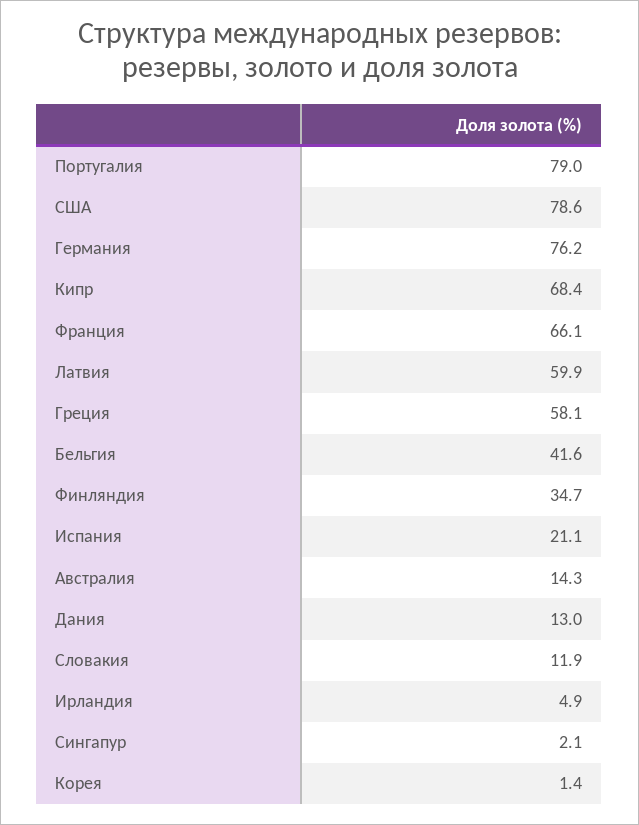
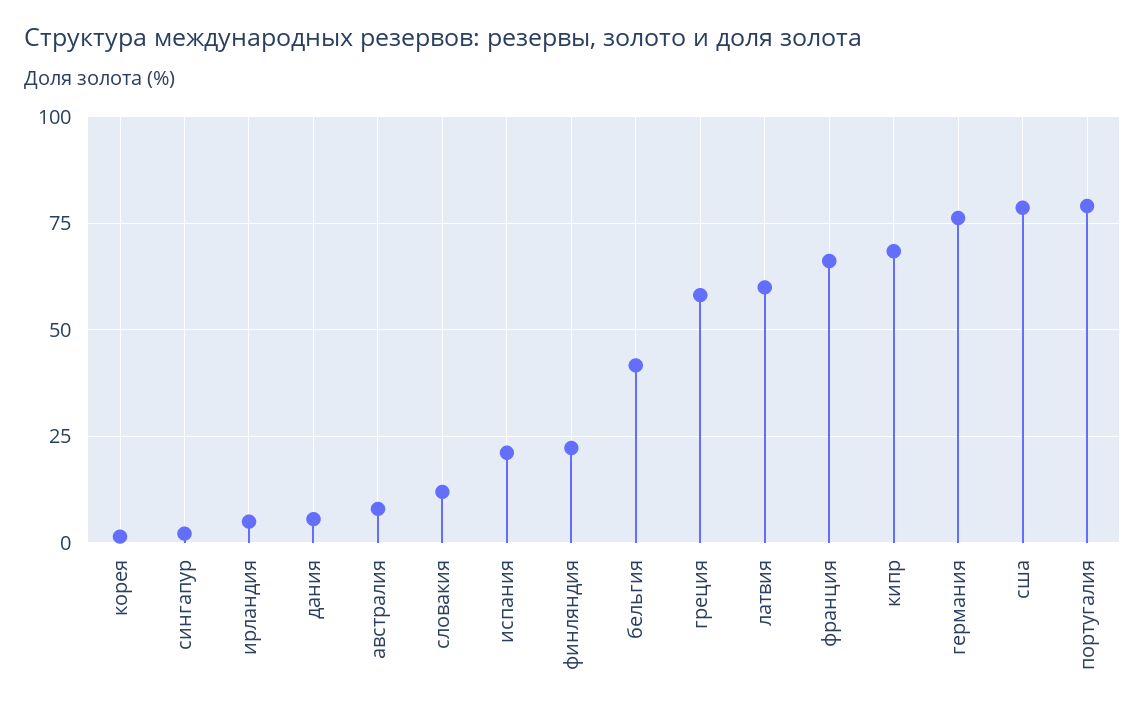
Финляндия: 34.7 -> 22.5
Австралия: 14.3 -> 7.5
Дания: 13 -> 5

